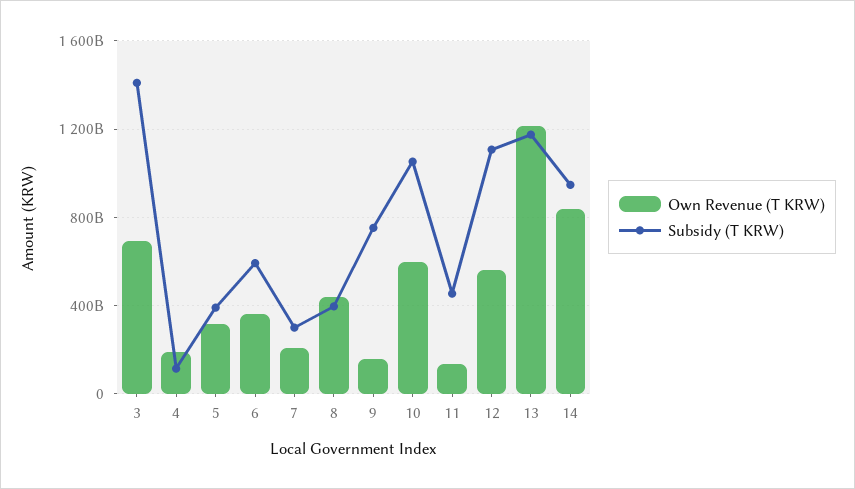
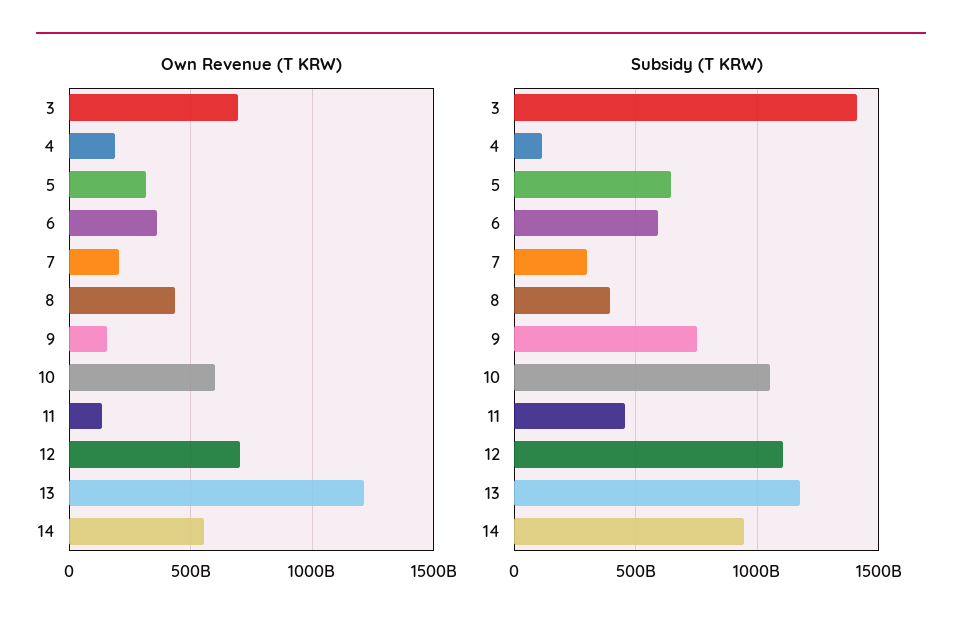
Subsidy (T KRW), 5: 400000000000 -> 650000000000
Own Revenue (T KRW), 12: 550000000000 -> 700000000000
Own Revenue (T KRW), 14: 850000000000 -> 550000000000

